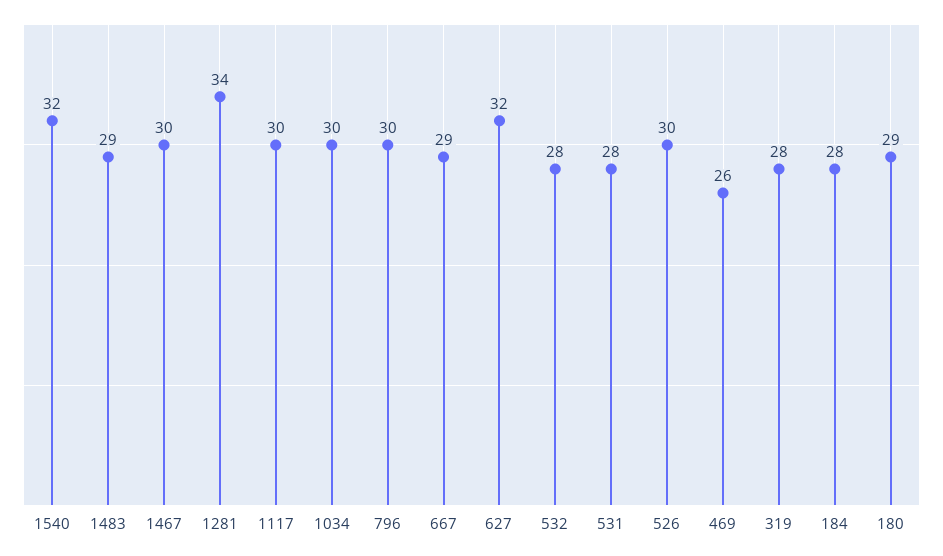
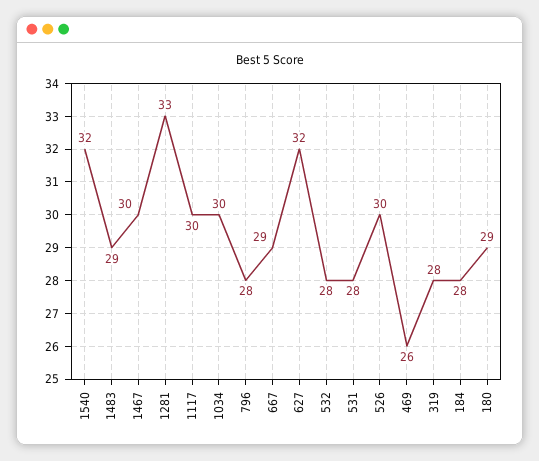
1281: 34 -> 33
796: 30 -> 28

